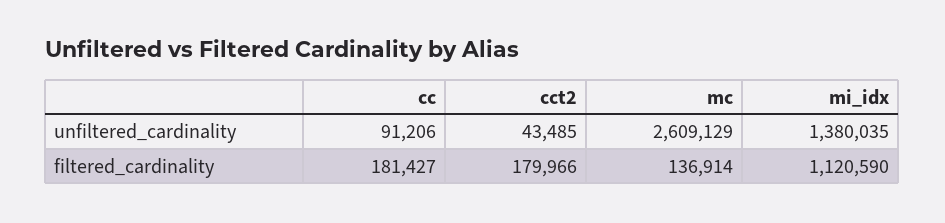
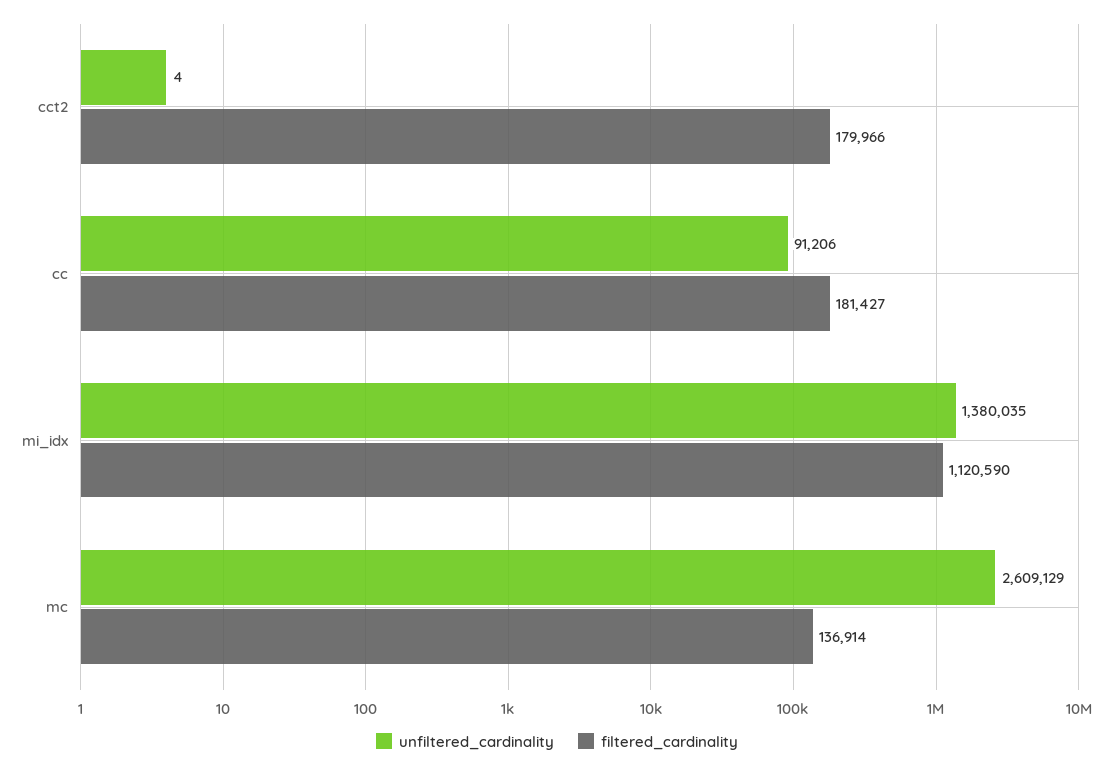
unfiltered_cardinality, cct2: 43485 -> 4

